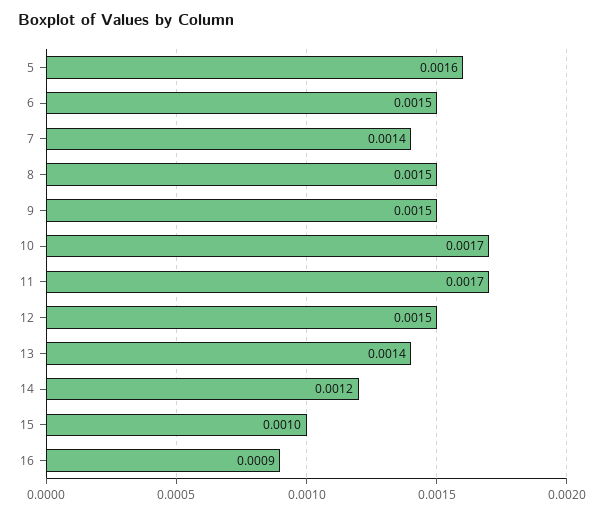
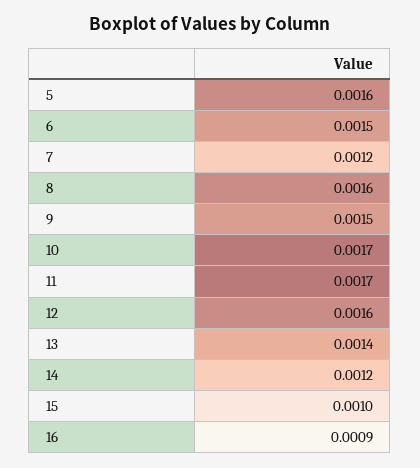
7: 0.0014 -> 0.0012
8: 0.0015 -> 0.0016
12: 0.0015 -> 0.0016

